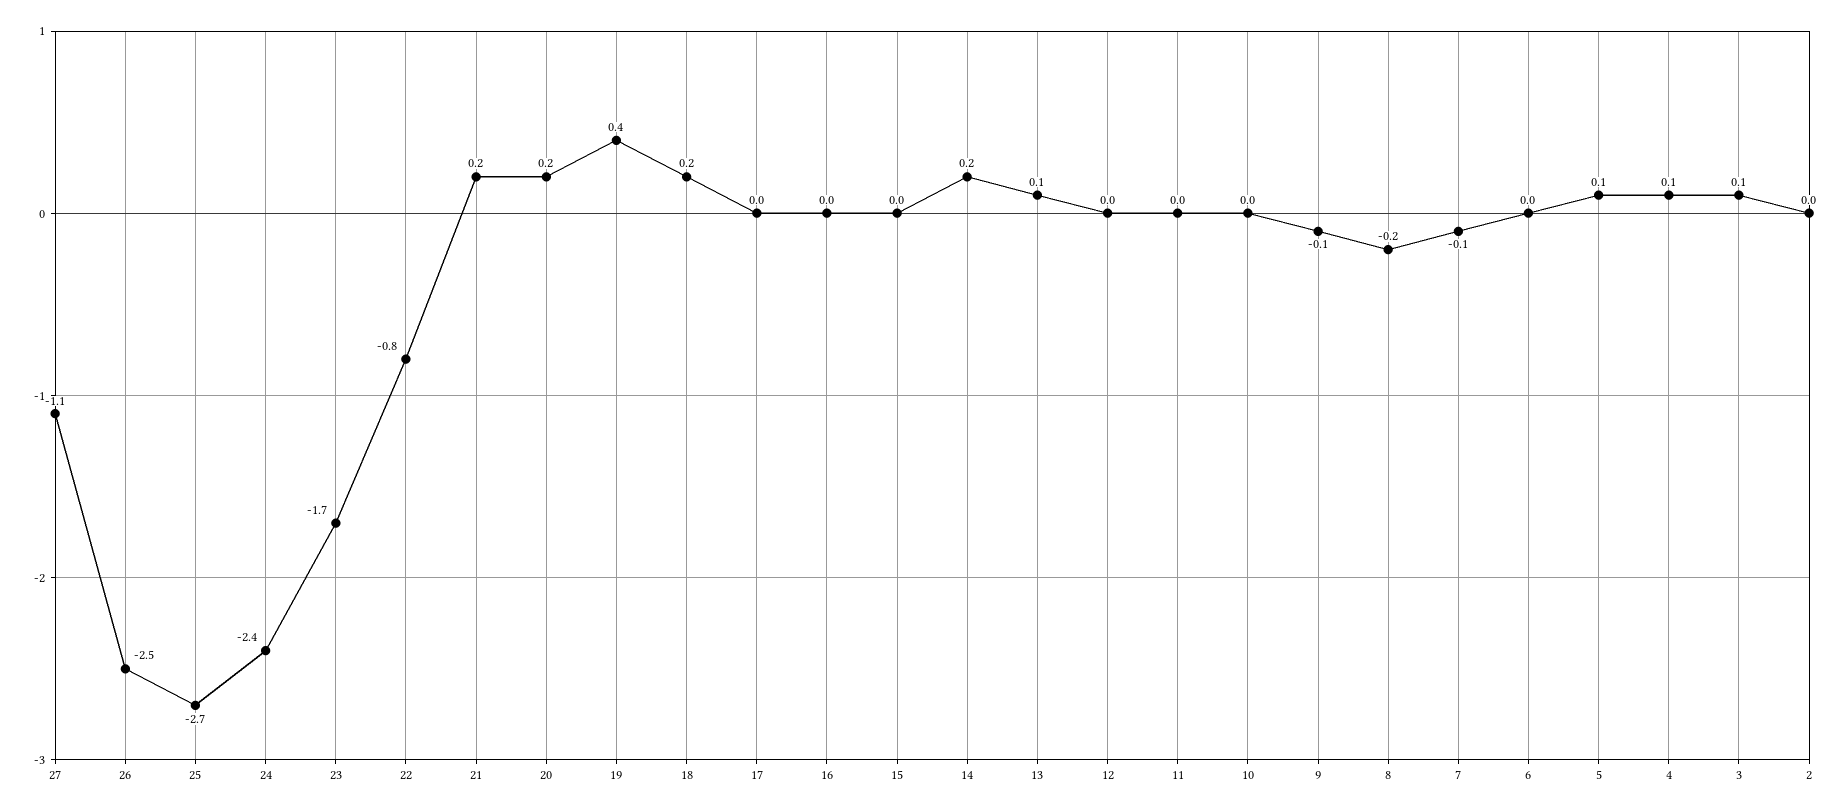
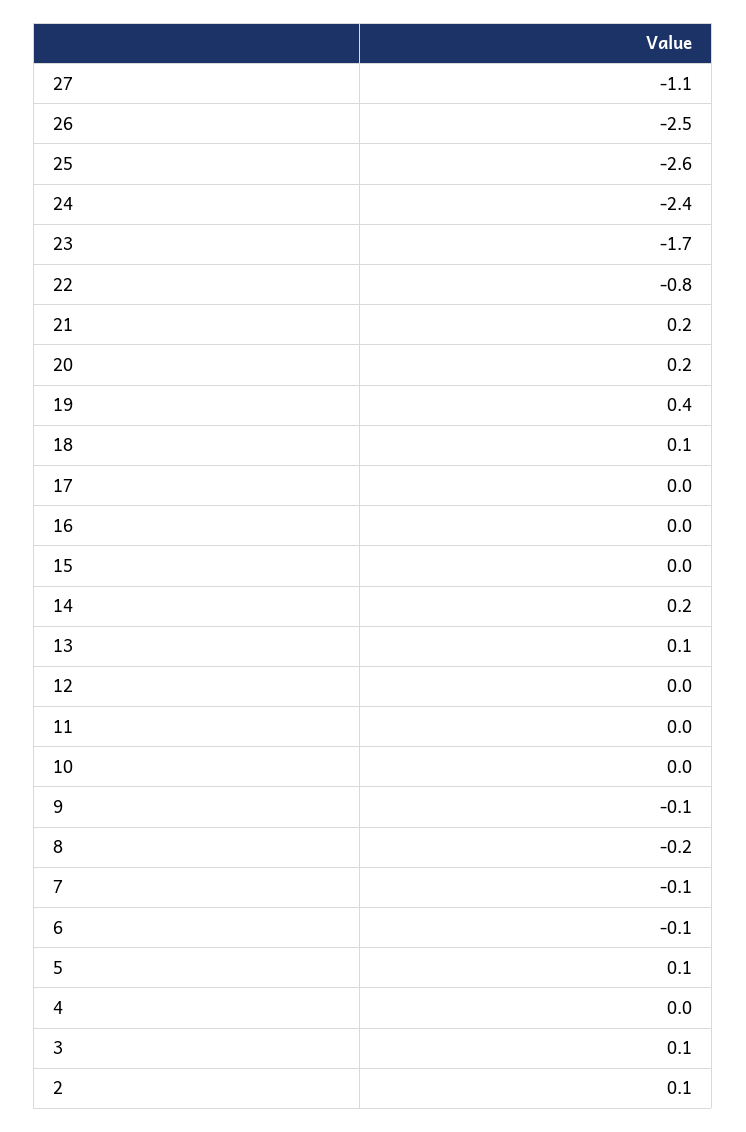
25: -2.7 -> -2.6
18: 0.2 -> 0.1
6: 0 -> -0.1
4: 0.1 -> 0
2: 0 -> 0.1

